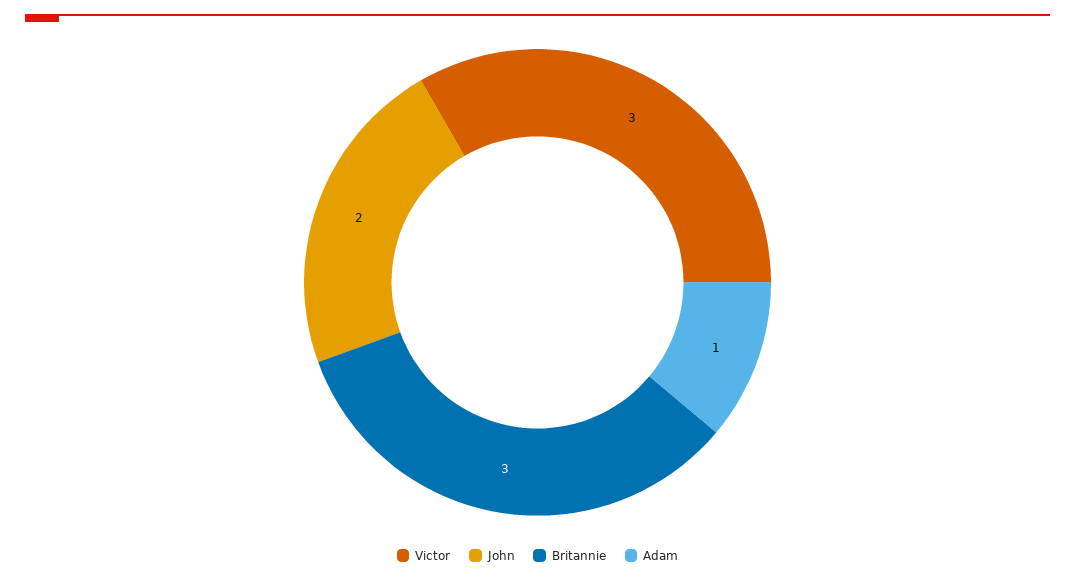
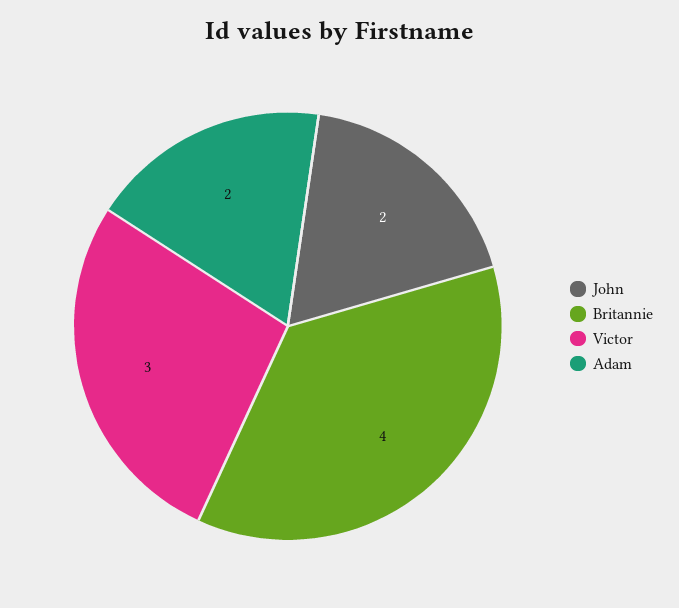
Britannie: 3 -> 4
Adam: 1 -> 2

